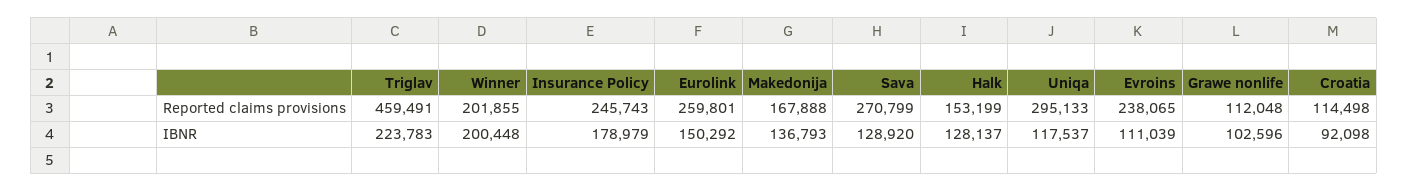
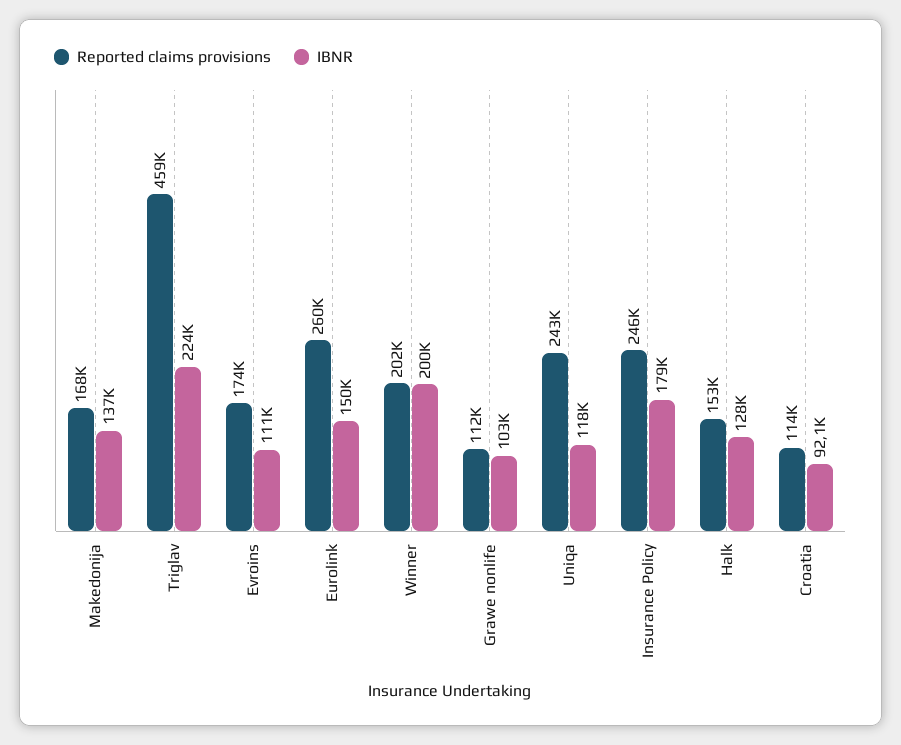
Reported claims provisions, Sava: 270799 -> none
Reported claims provisions, Uniqa: 295133 -> 243000
Reported claims provisions, Evroins: 238065 -> 174000
IBNR, Sava: 128920 -> none

